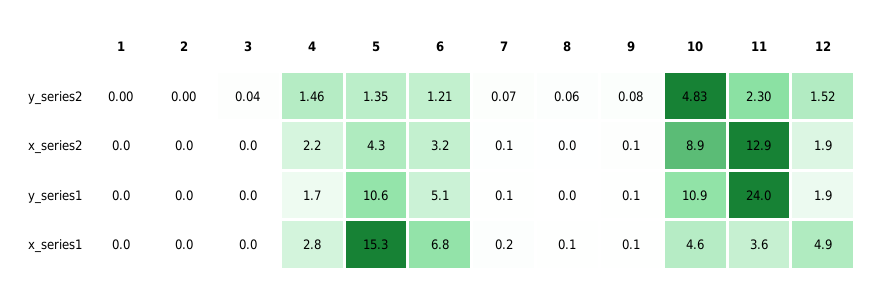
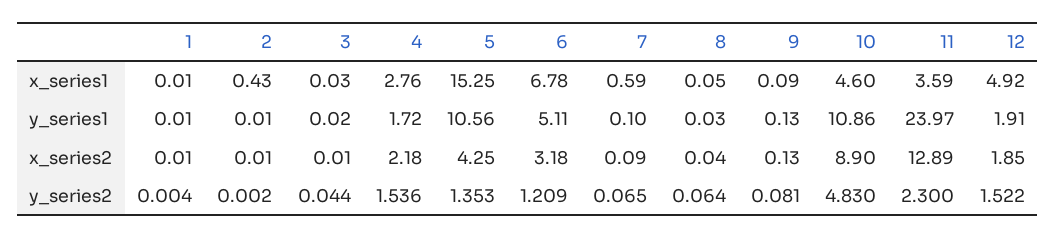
4, y_series2: 1.46 -> 1.536
2, x_series1: 0 -> 0.43
7, x_series1: 0.2 -> 0.59

